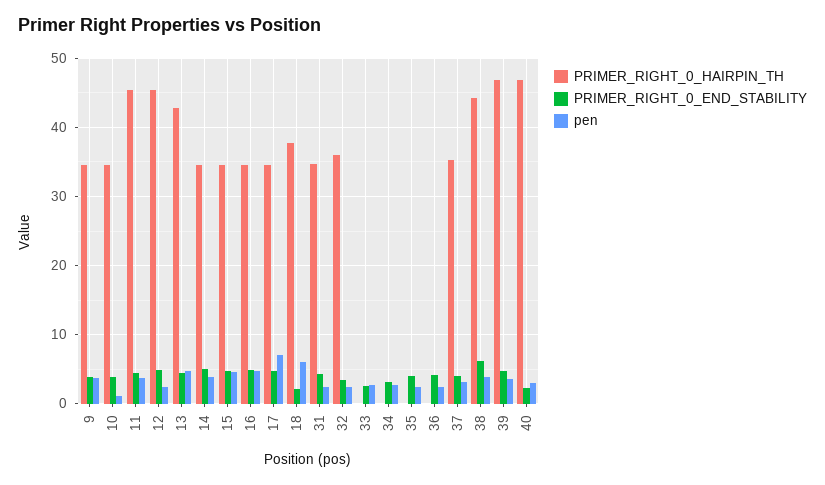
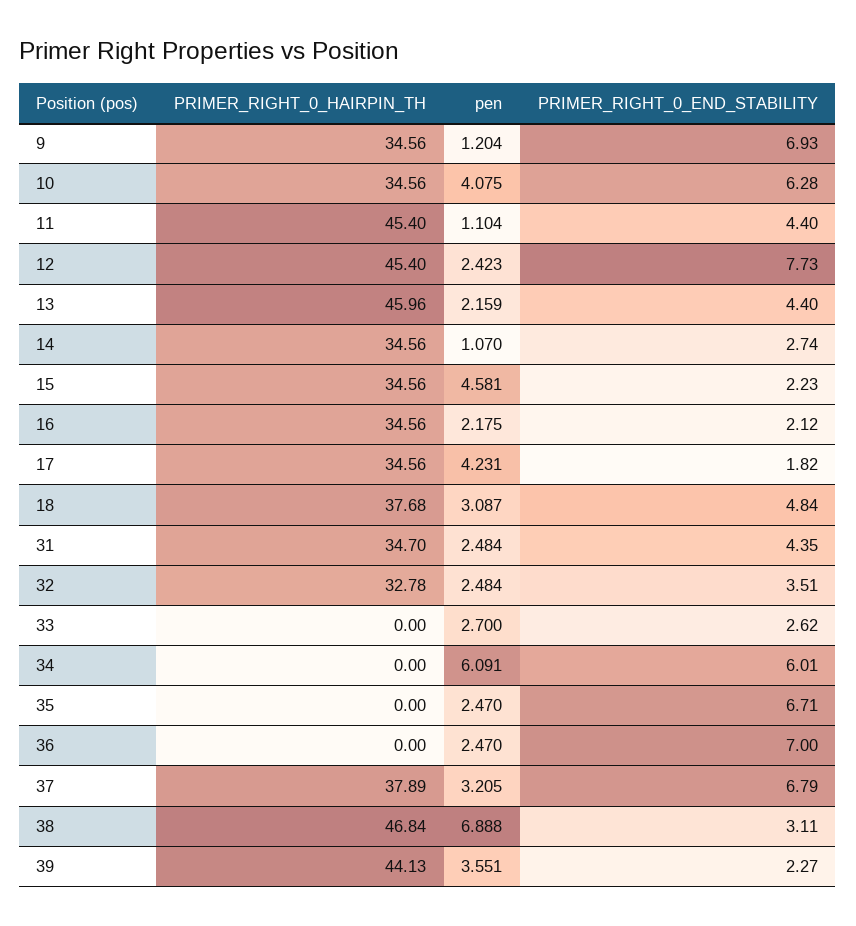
PRIMER_RIGHT_0_END_STABILITY, 9: 4 -> 6.93
pen, 9: 4 -> 1.204
PRIMER_RIGHT_0_END_STABILITY, 10: 4 -> 6.28
pen, 10: 1 -> 4.075
pen, 11: 4 -> 1.104
PRIMER_RIGHT_0_END_STABILITY, 12: 5 -> 7.73
PRIMER_RIGHT_0_HAIRPIN_TH, 13: 43 -> 45.96
pen, 13: 5 -> 2.159
PRIMER_RIGHT_0_END_STABILITY, 14: 5 -> 2.74
pen, 14: 4 -> 1.07
PRIMER_RIGHT_0_END_STABILITY, 15: 5 -> 2.23
PRIMER_RIGHT_0_END_STABILITY, 16: 5 -> 2.12
pen, 16: 5 -> 2.175
PRIMER_RIGHT_0_END_STABILITY, 17: 5 -> 1.82
pen, 17: 7 -> 4.231
PRIMER_RIGHT_0_END_STABILITY, 18: 2 -> 4.84
pen, 18: 6 -> 3.087
PRIMER_RIGHT_0_HAIRPIN_TH, 32: 36 -> 32.78
PRIMER_RIGHT_0_END_STABILITY, 34: 3 -> 6.01
pen, 34: 3 -> 6.091
PRIMER_RIGHT_0_END_STABILITY, 35: 4 -> 6.71
PRIMER_RIGHT_0_END_STABILITY, 36: 4 -> 7
PRIMER_RIGHT_0_HAIRPIN_TH, 37: 35 -> 37.89
PRIMER_RIGHT_0_END_STABILITY, 37: 4 -> 6.79
PRIMER_RIGHT_0_HAIRPIN_TH, 38: 44 -> 46.84
PRIMER_RIGHT_0_END_STABILITY, 38: 6 -> 3.11
pen, 38: 4 -> 6.888
PRIMER_RIGHT_0_HAIRPIN_TH, 39: 47 -> 44.13
PRIMER_RIGHT_0_END_STABILITY, 39: 5 -> 2.27
PRIMER_RIGHT_0_HAIRPIN_TH, 40: 47 -> none
PRIMER_RIGHT_0_END_STABILITY, 40: 2 -> none
pen, 40: 3 -> none

